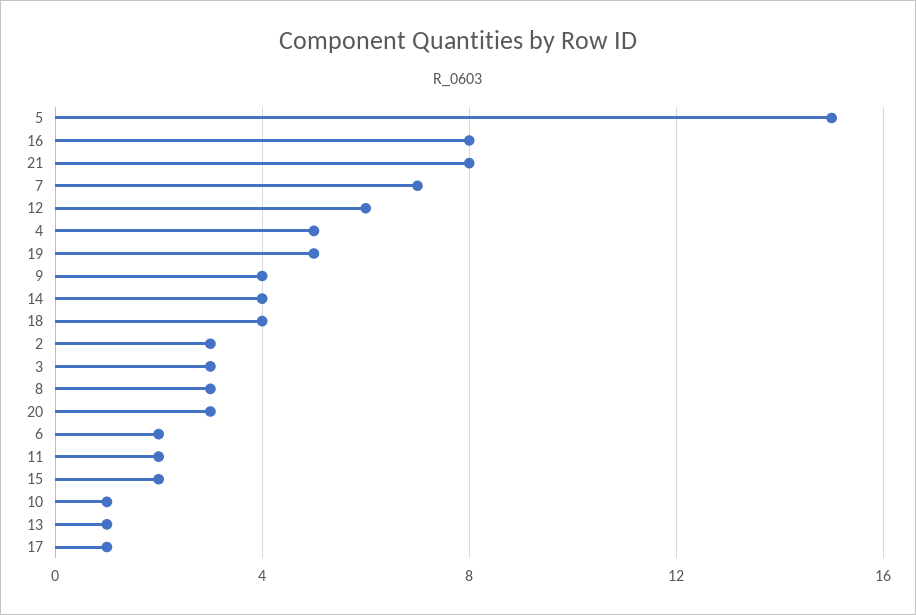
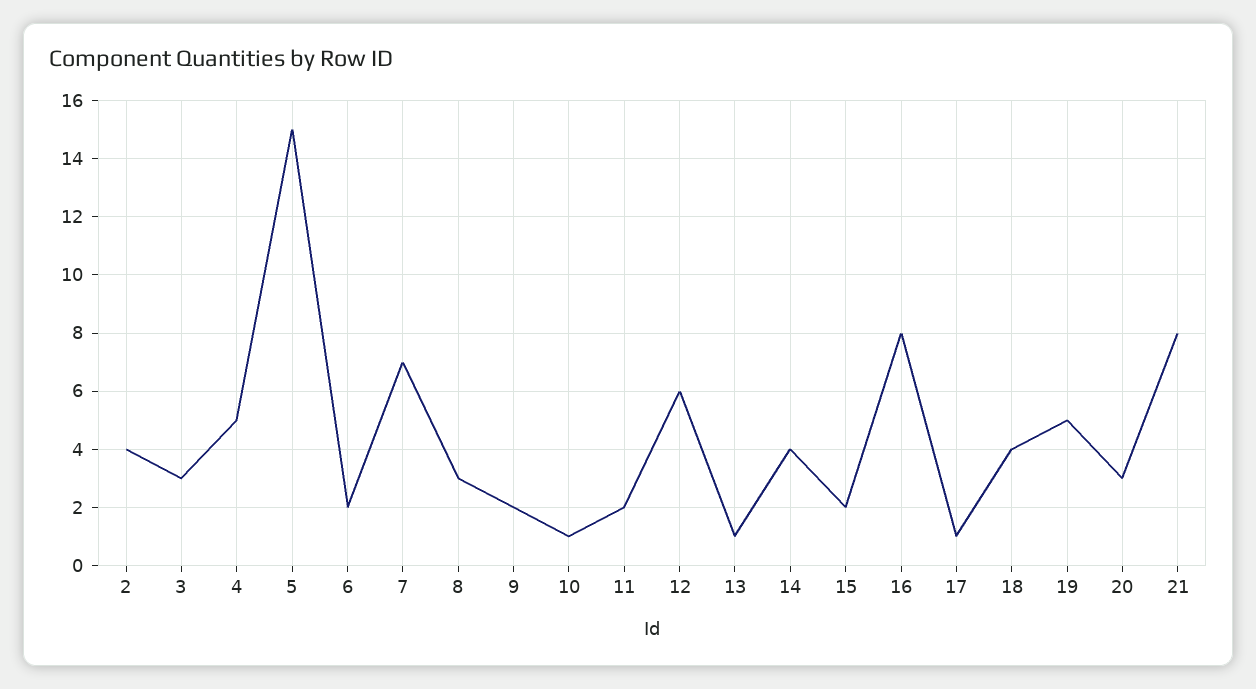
9: 4 -> 2
2: 3 -> 4

